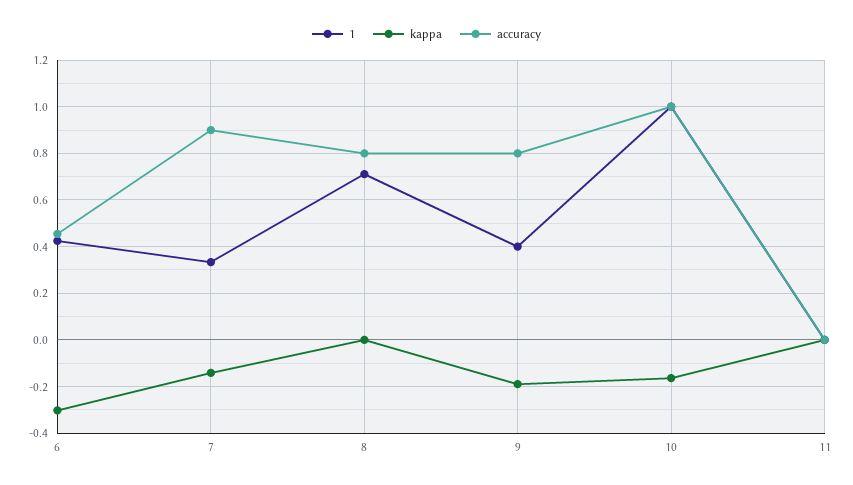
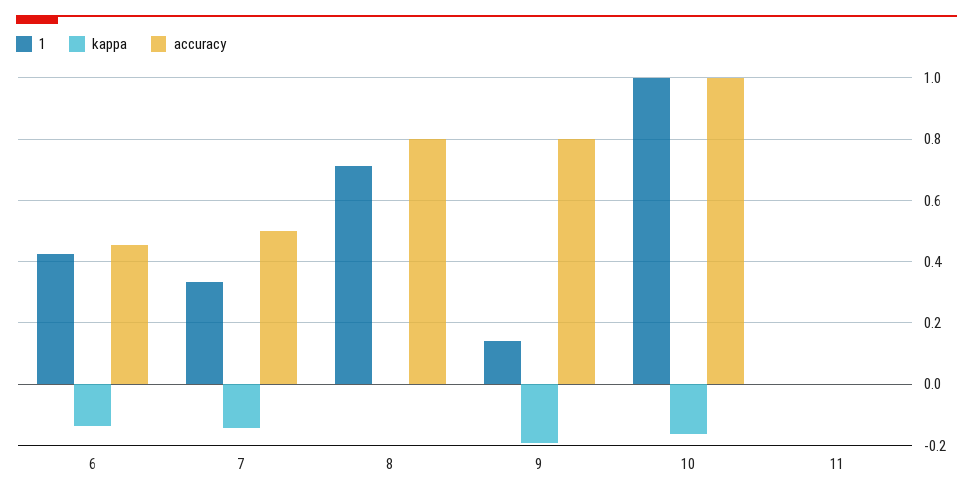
kappa, 6: -0.3 -> -0.14
accuracy, 7: 0.9 -> 0.5
1, 9: 0.4 -> 0.14

